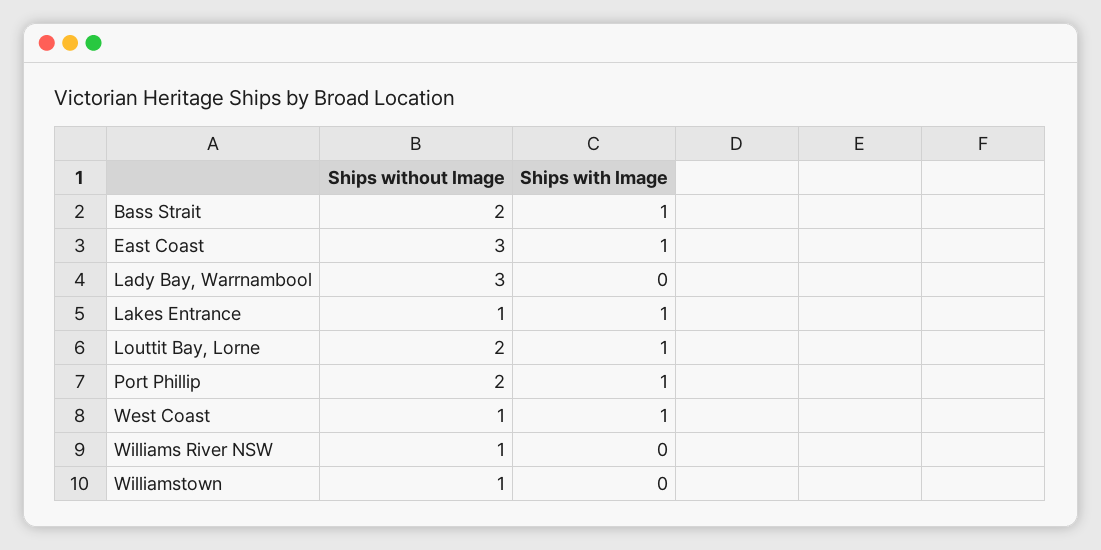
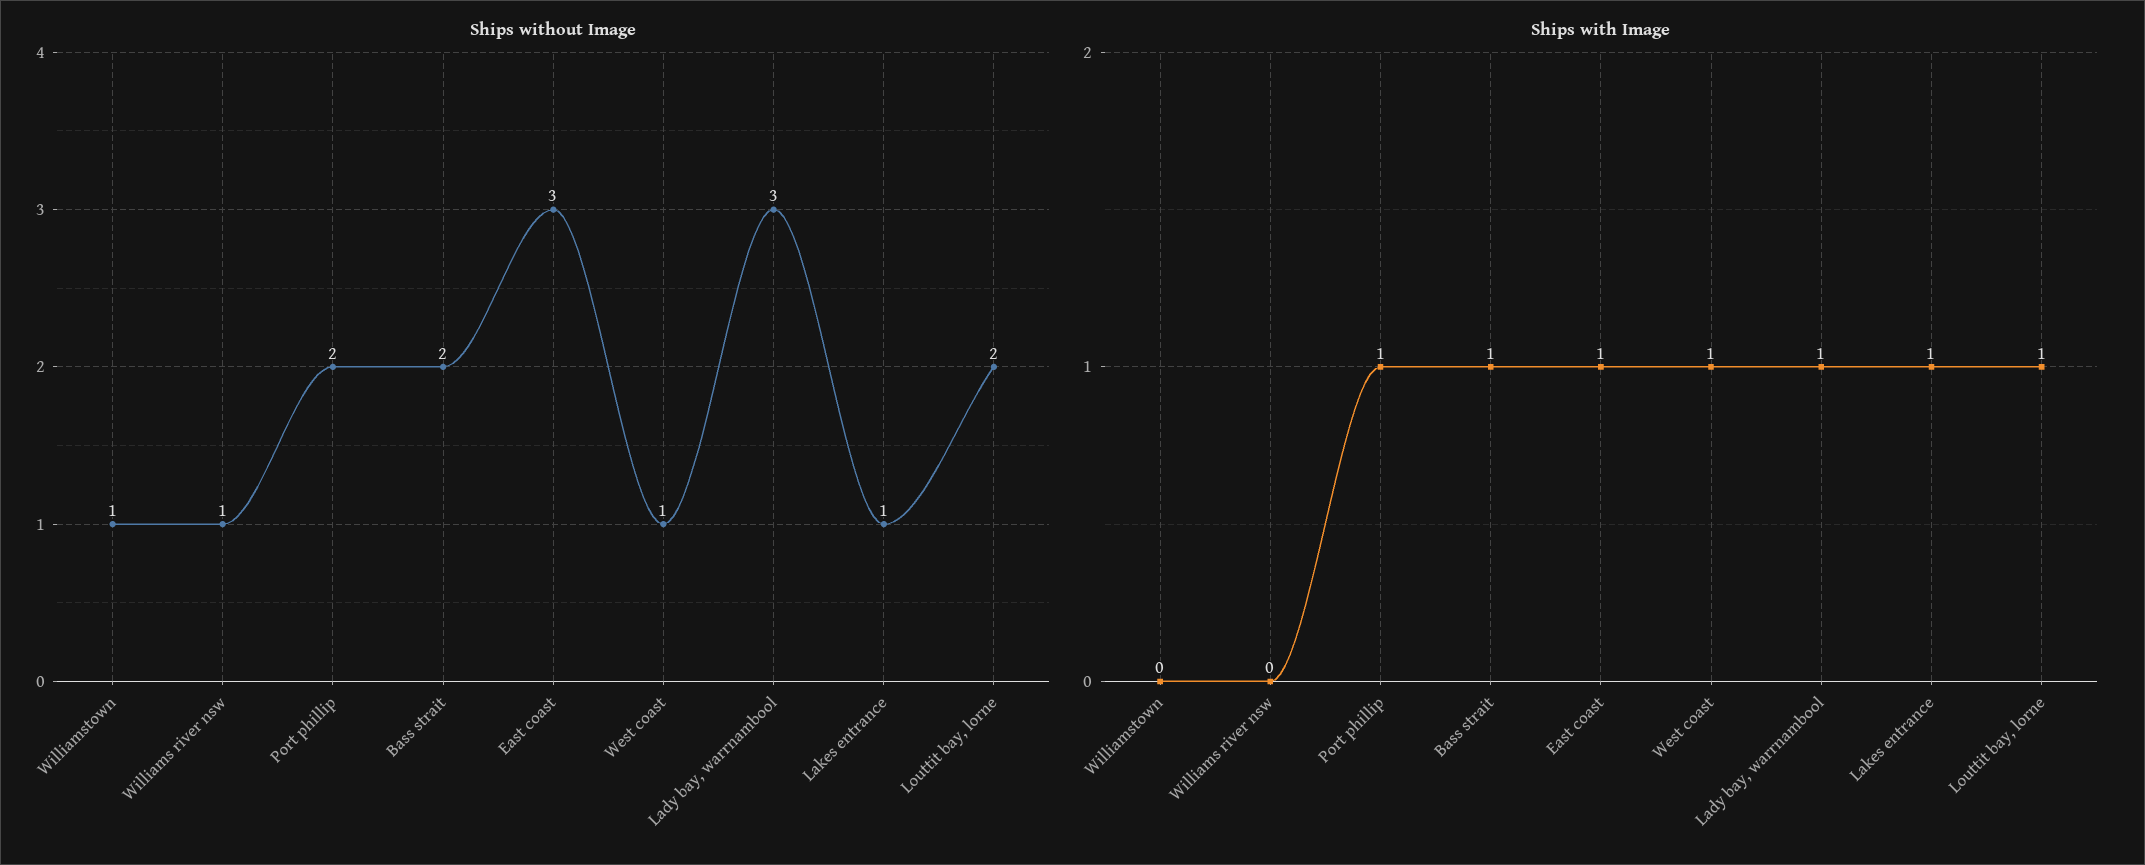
Ships with Image, Lady Bay, Warrnambool: 0 -> 1

